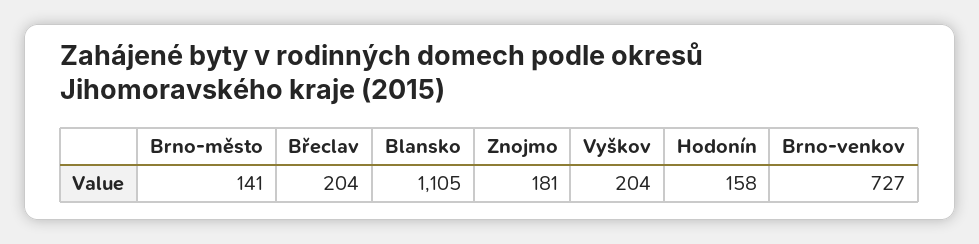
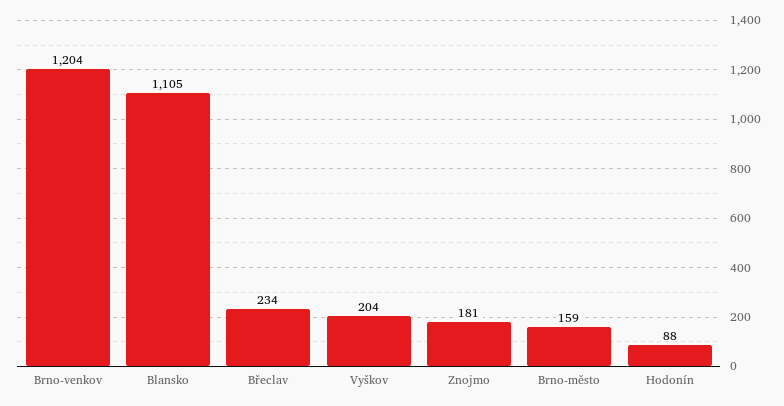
Brno-město: 141 -> 159
Břeclav: 204 -> 234
Hodonín: 158 -> 88
Brno-venkov: 727 -> 1204

